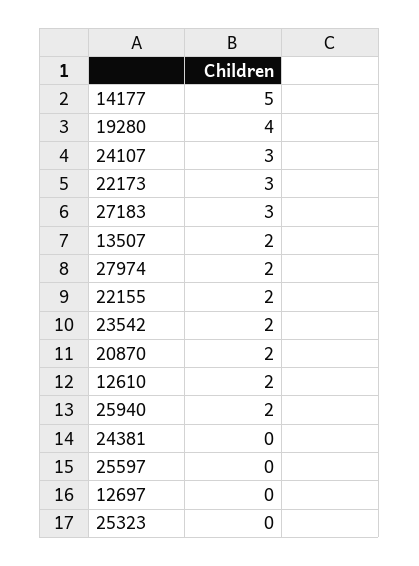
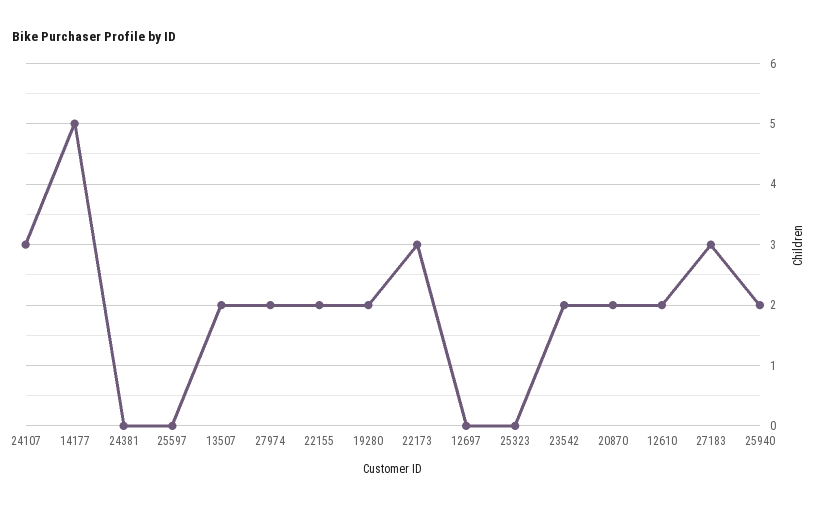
19280: 4 -> 2

